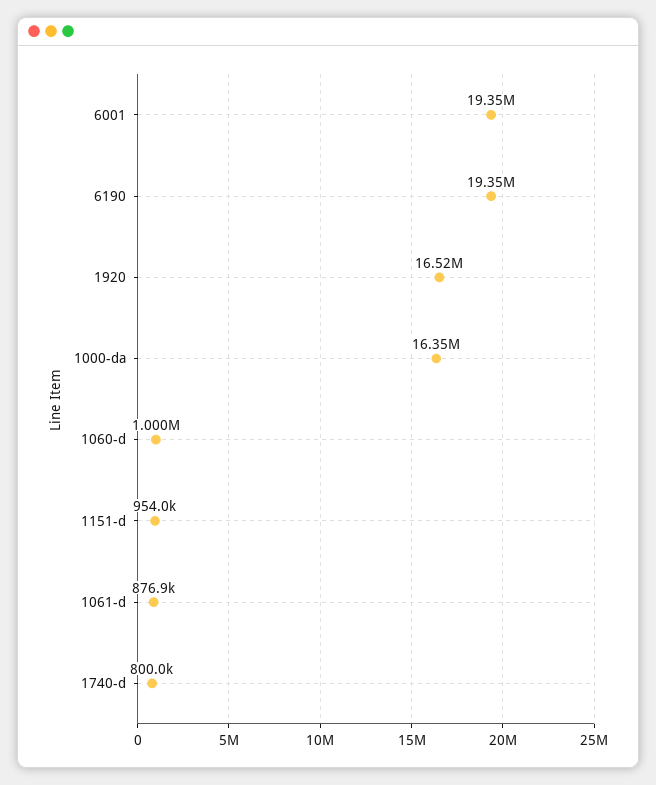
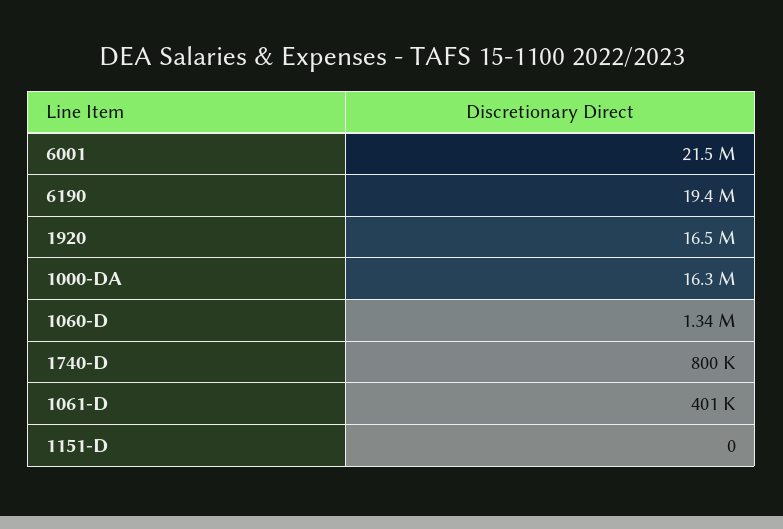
6001: 19350000 -> 21500000
1060-d: 1000000 -> 1340000
1151-d: 954000 -> 0
1061-d: 876900 -> 401000

